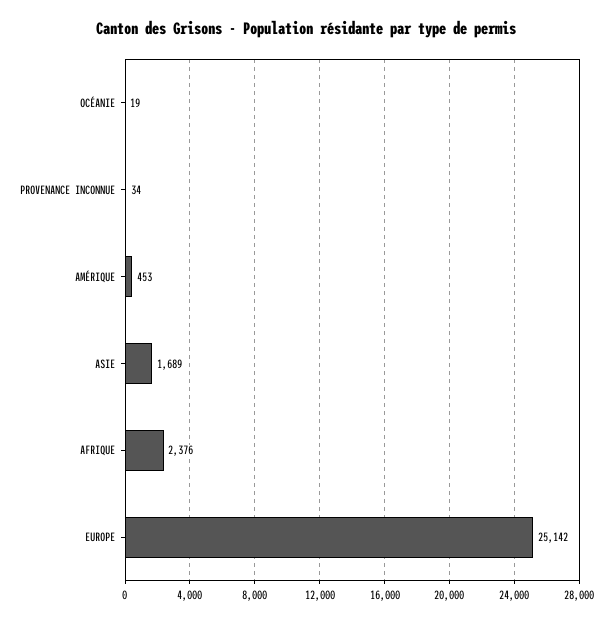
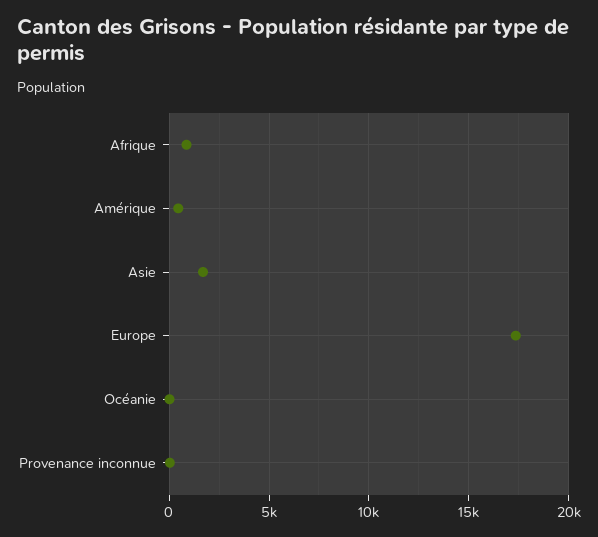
AFRIQUE: 2376 -> 1000
EUROPE: 25142 -> 17500

